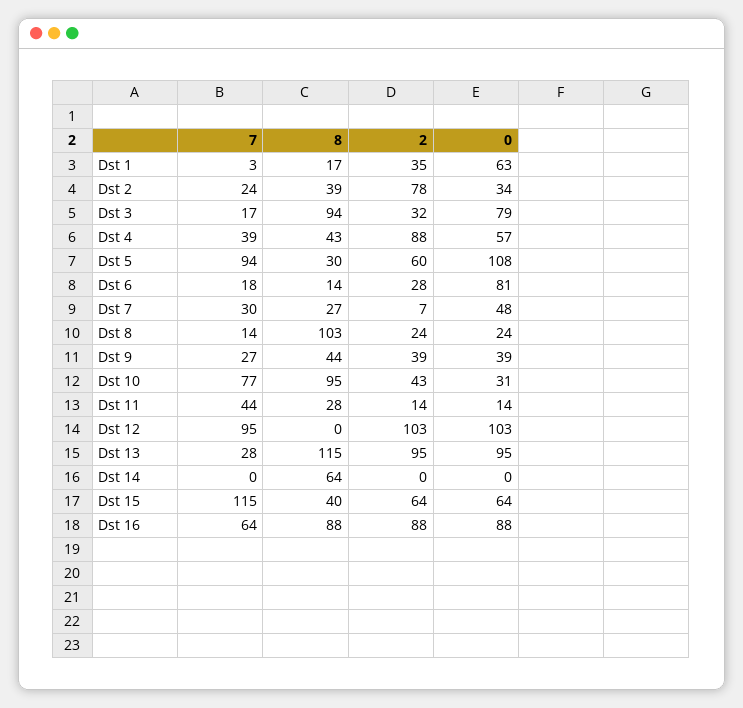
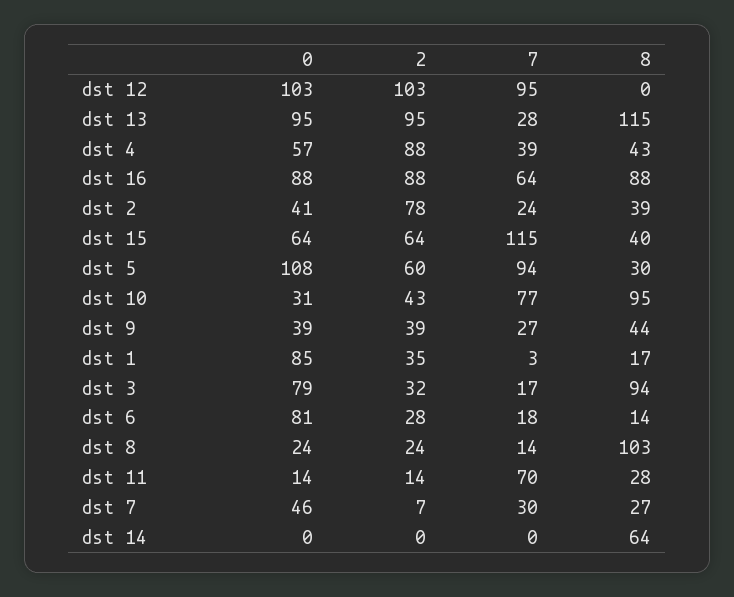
0, Dst 1: 63 -> 85
0, Dst 2: 34 -> 41
0, Dst 7: 48 -> 46
7, Dst 11: 44 -> 70

